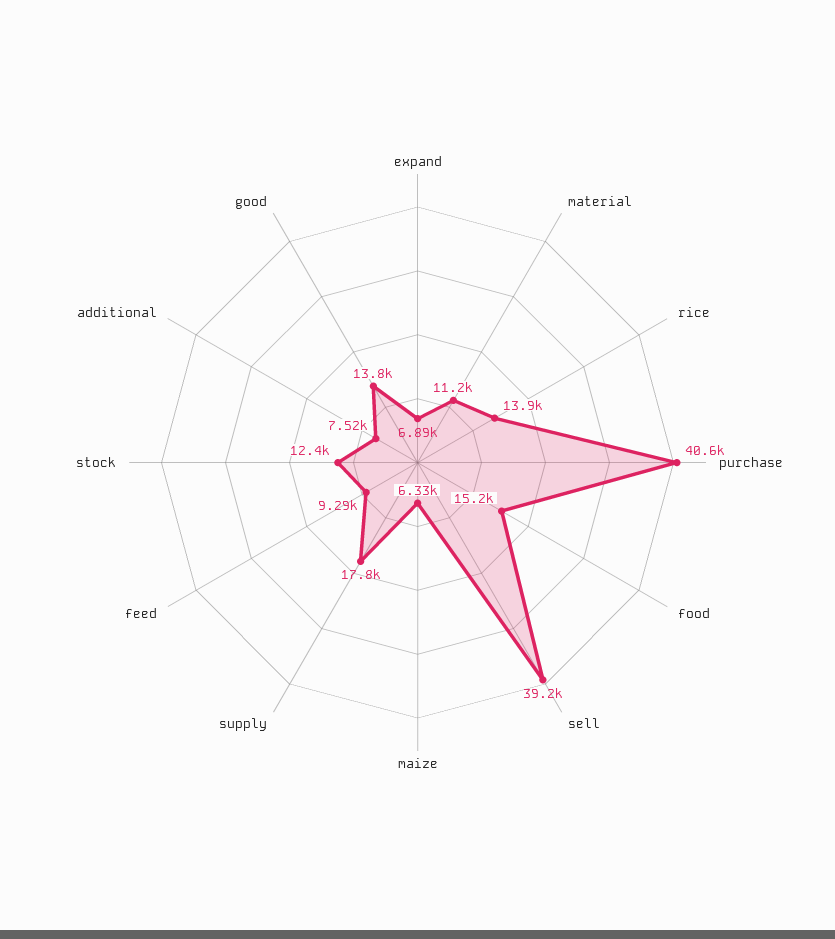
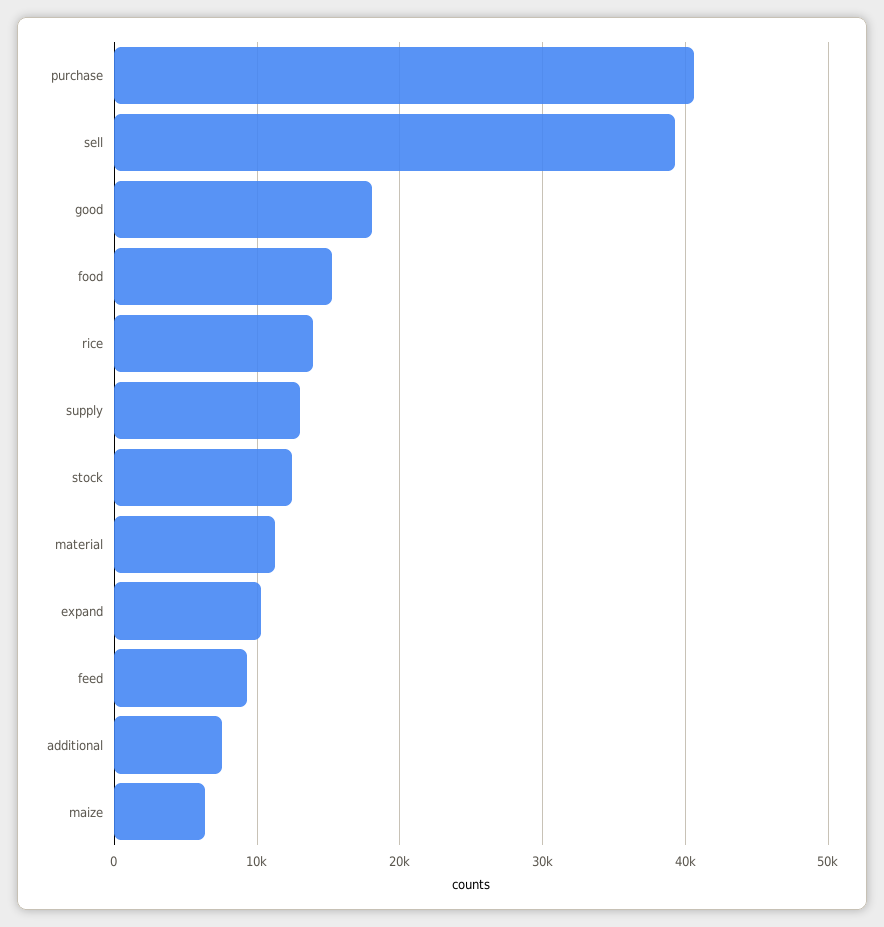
expand: 6890 -> 10000
supply: 17800 -> 13000
good: 13800 -> 18000

